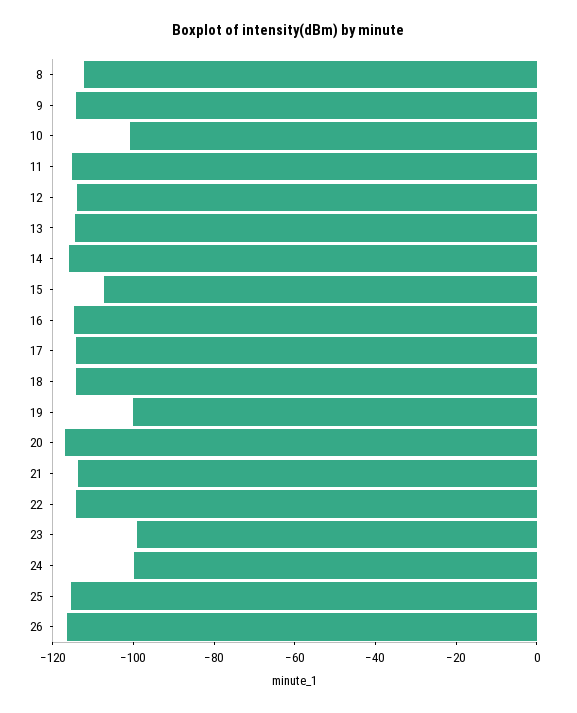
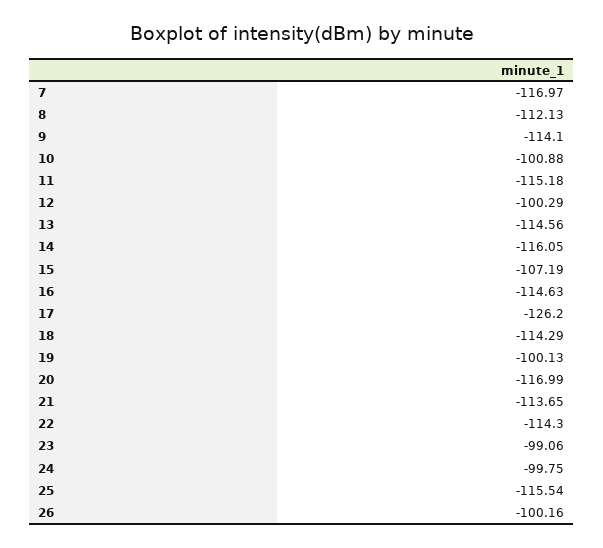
12: -115 -> -100.29
17: -115 -> -126.2
26: -115 -> -100.16
7: none -> -116.97

